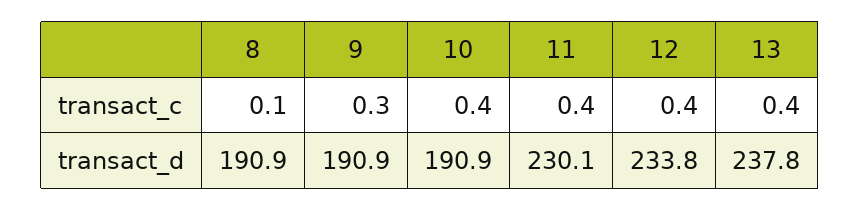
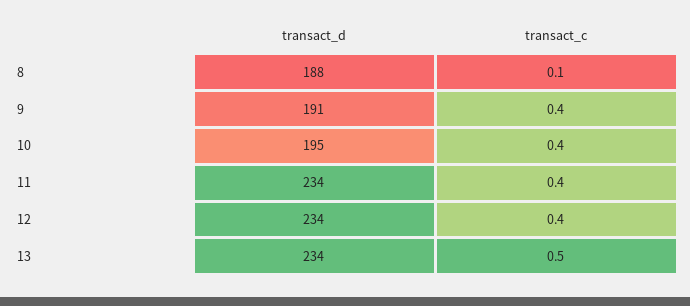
9, transact_c: 0.3 -> 0.4
13, transact_c: 0.4 -> 0.5
8, transact_d: 190.9 -> 188
10, transact_d: 190.9 -> 195
11, transact_d: 230.1 -> 234
13, transact_d: 237.8 -> 234

